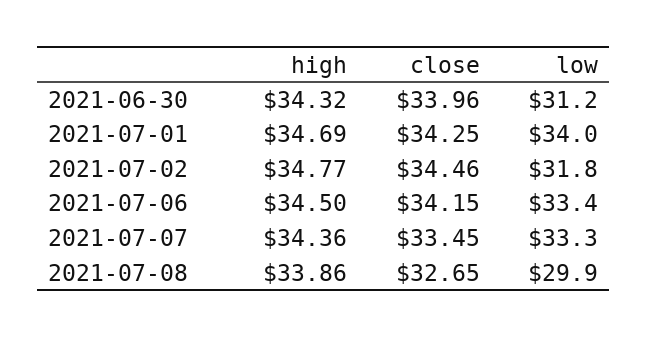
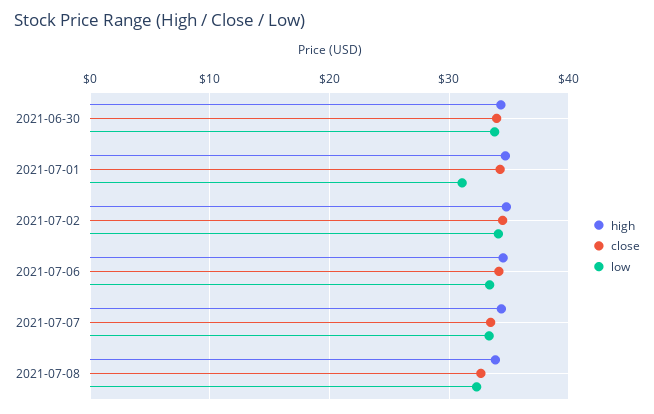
low, 2021-06-30: 31.2 -> 34
low, 2021-07-01: 34 -> 31
low, 2021-07-02: 31.8 -> 34
low, 2021-07-08: 29.9 -> 32

